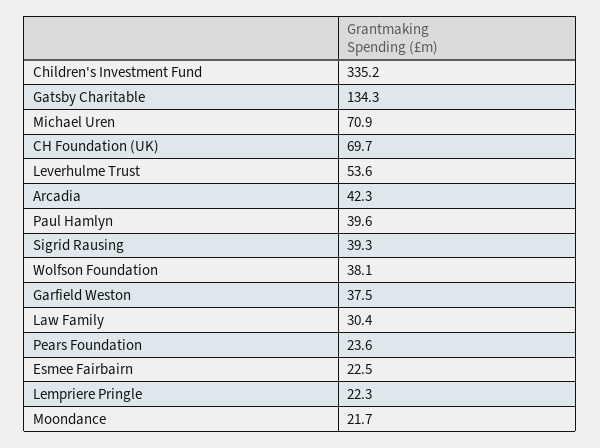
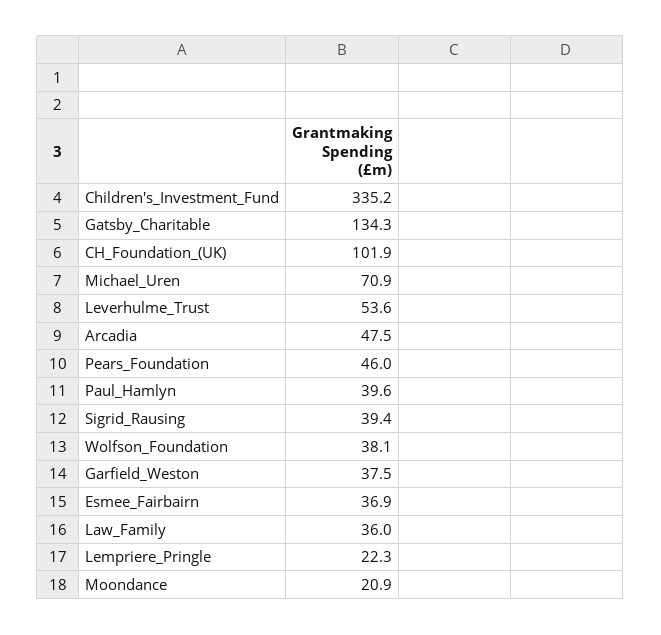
CH Foundation (UK): 69.7 -> 101.9
Arcadia: 42.3 -> 47.5
Sigrid Rausing: 39.3 -> 39.4
Law Family: 30.4 -> 36
Pears Foundation: 23.6 -> 46
Esmee Fairbairn: 22.5 -> 36.9
Moondance: 21.7 -> 20.9

